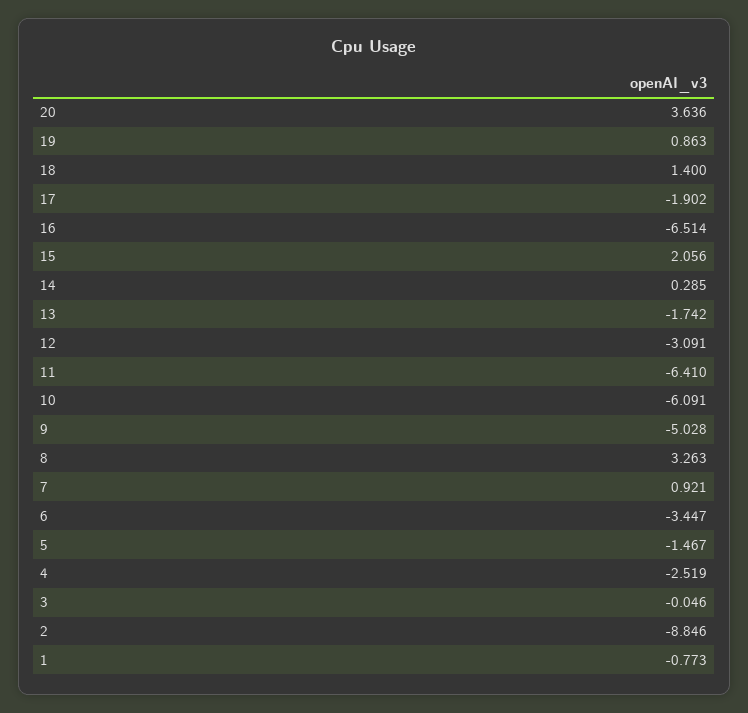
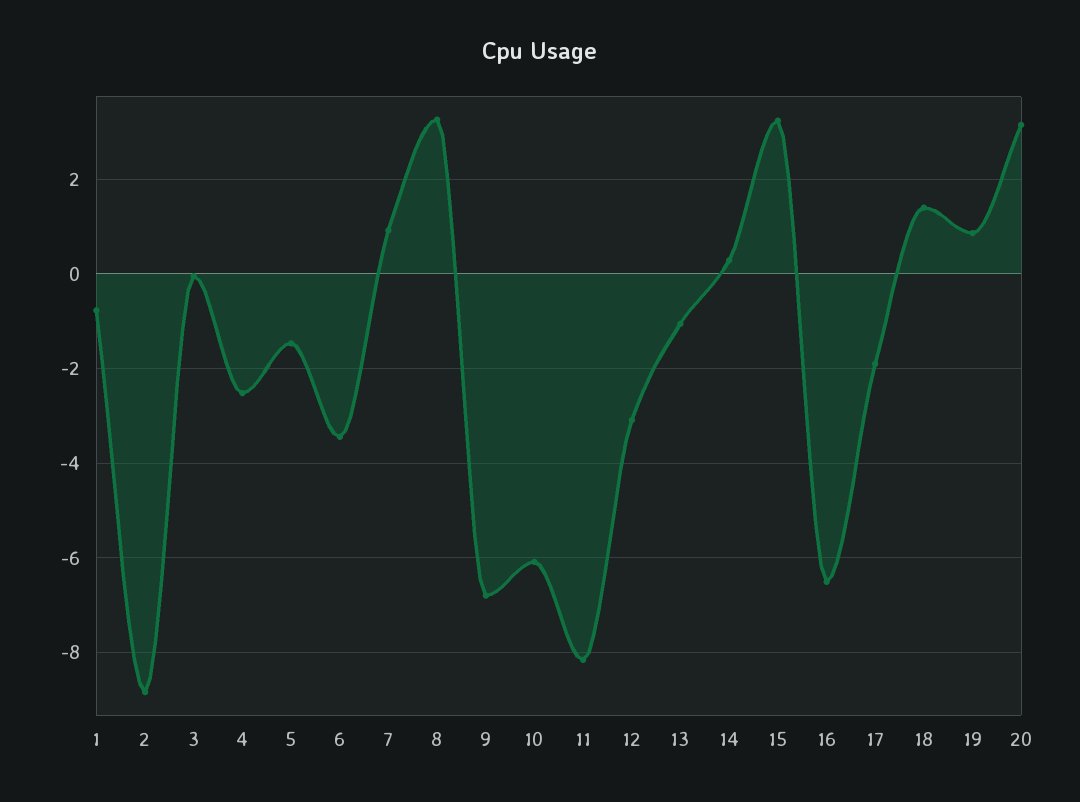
20: 3.636 -> 3.2
15: 2.056 -> 3.2
13: -1.742 -> -1
11: -6.41 -> -8.2
9: -5.028 -> -6.8

